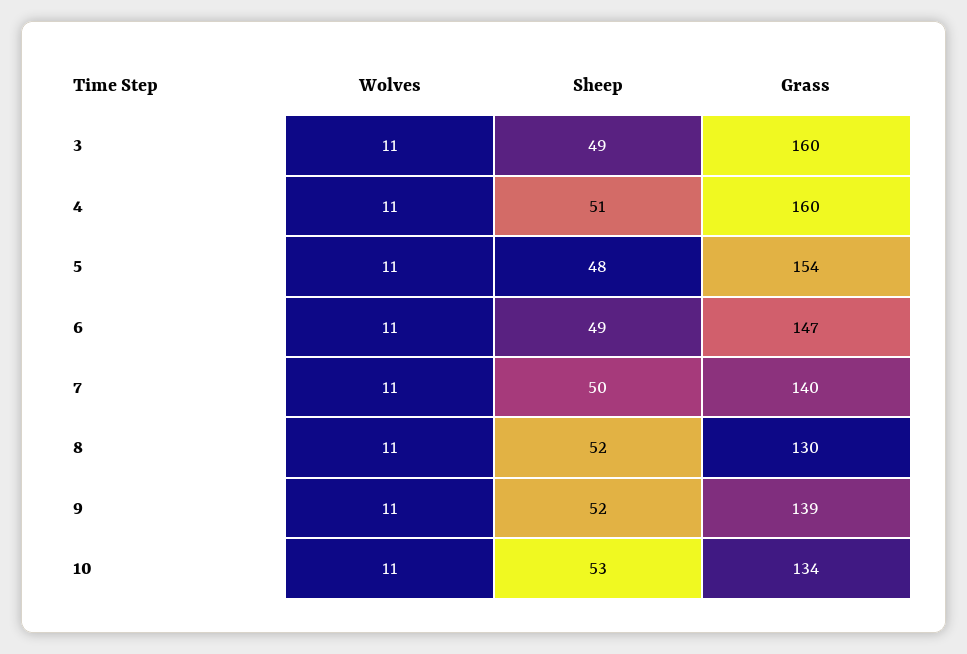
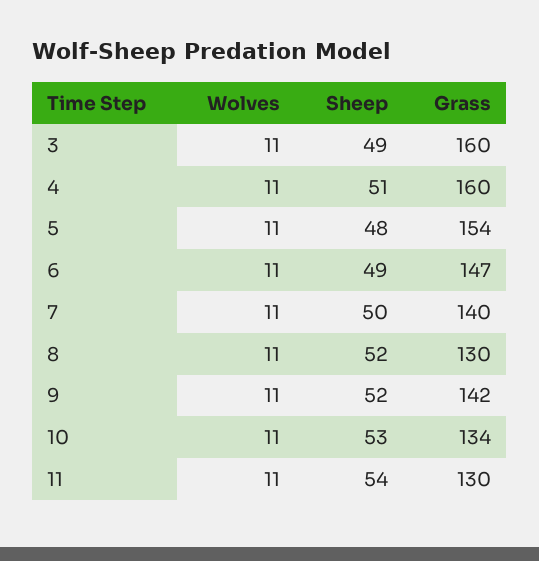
Grass, 9: 139 -> 142
Wolves, 11: none -> 11
Sheep, 11: none -> 54
Grass, 11: none -> 130

